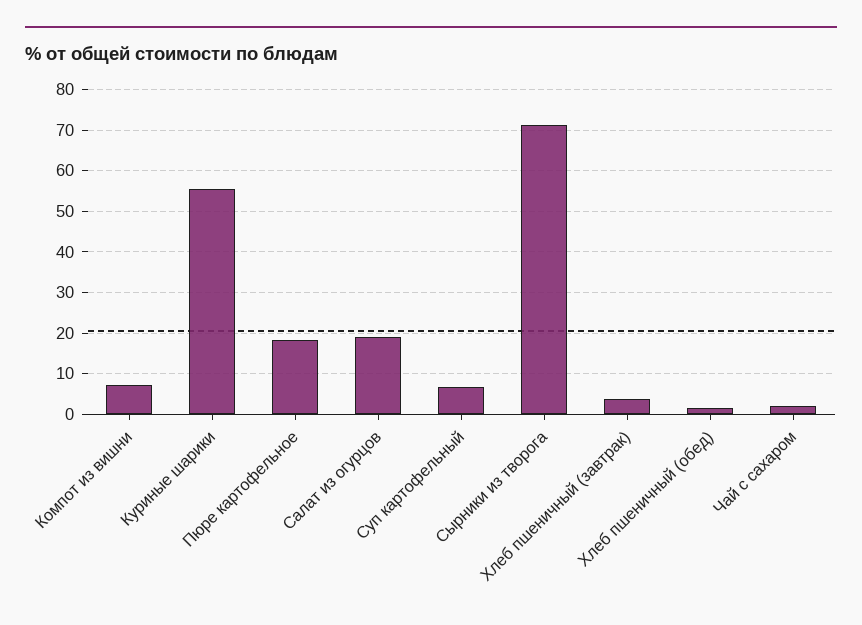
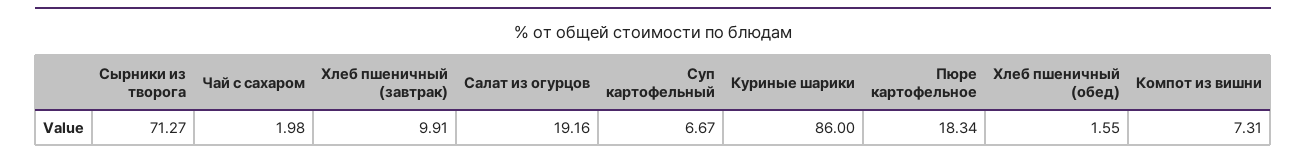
Куриные шарики: 56 -> 86
Хлеб пшеничный (завтрак): 4 -> 9.91

